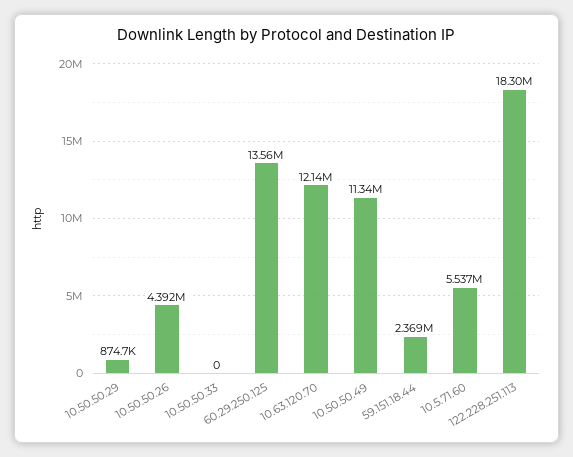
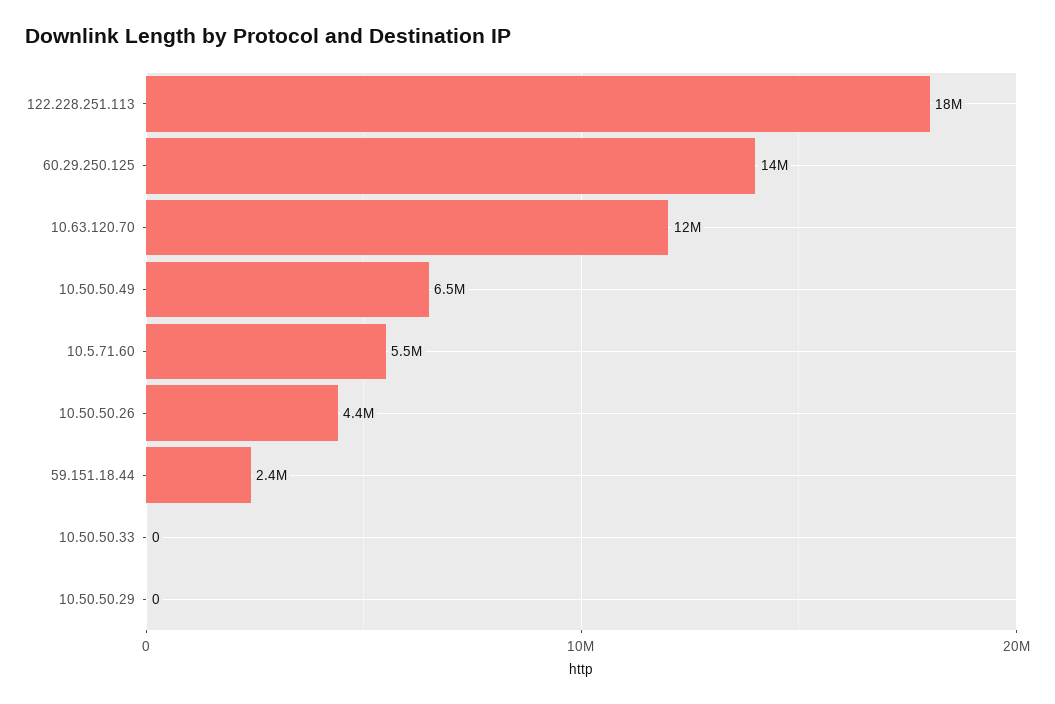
10.50.50.29: 874700 -> 0
10.50.50.49: 11340000 -> 6500000

